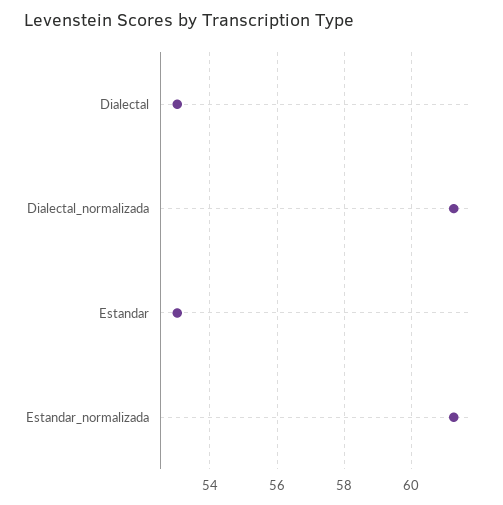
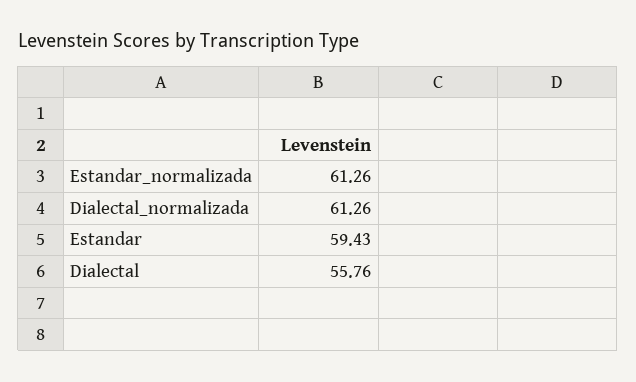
Dialectal: 53 -> 55.76
Estandar: 53 -> 59.43

